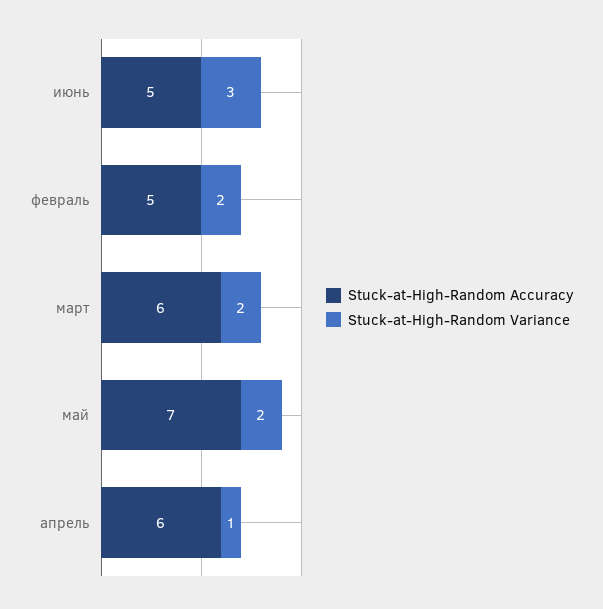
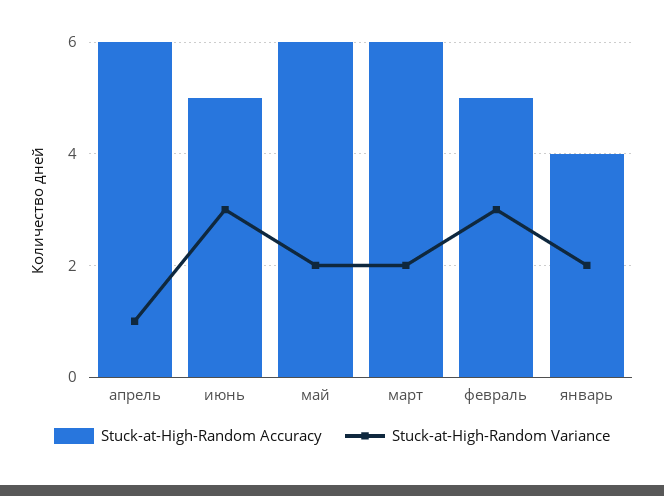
Stuck-at-High-Random Variance, февраль: 2 -> 3
Stuck-at-High-Random Accuracy, май: 7 -> 6
Stuck-at-High-Random Accuracy, январь: none -> 4
Stuck-at-High-Random Variance, январь: none -> 2

